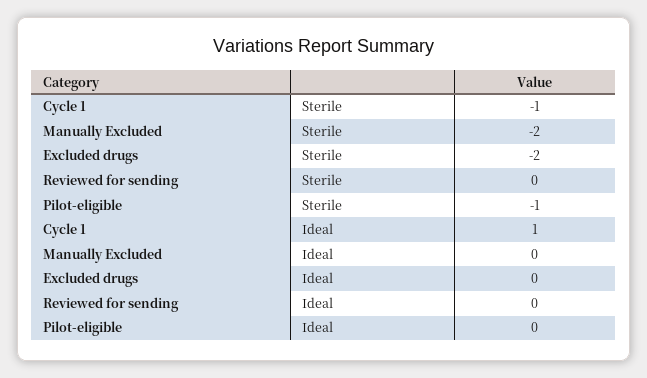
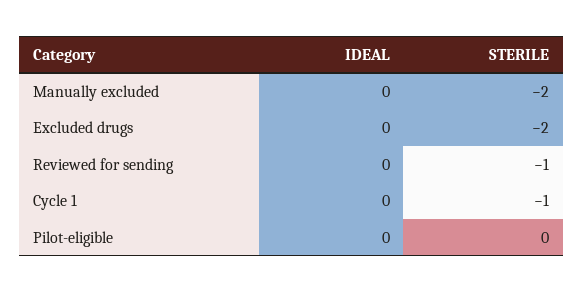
Reviewed for sending, Sterile: 0 -> -1
Pilot-eligible, Sterile: -1 -> 0
Cycle 1, Ideal: 1 -> 0

